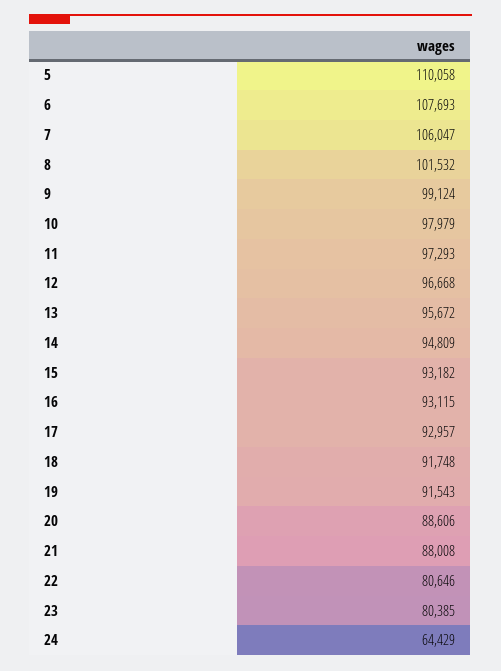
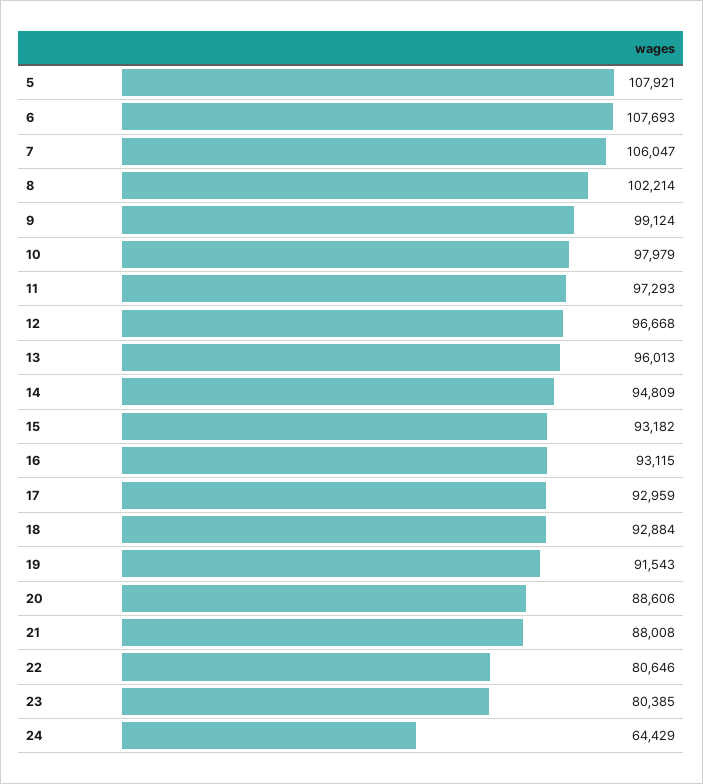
5: 110058 -> 107921
8: 101532 -> 102214
13: 95672 -> 96013
17: 92957 -> 92959
18: 91748 -> 92884

